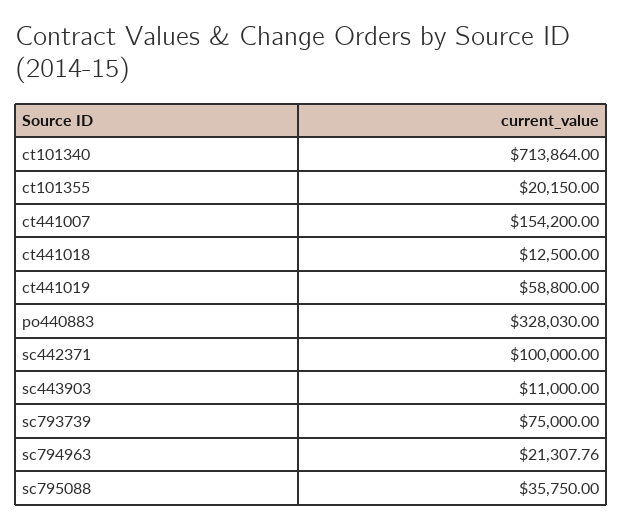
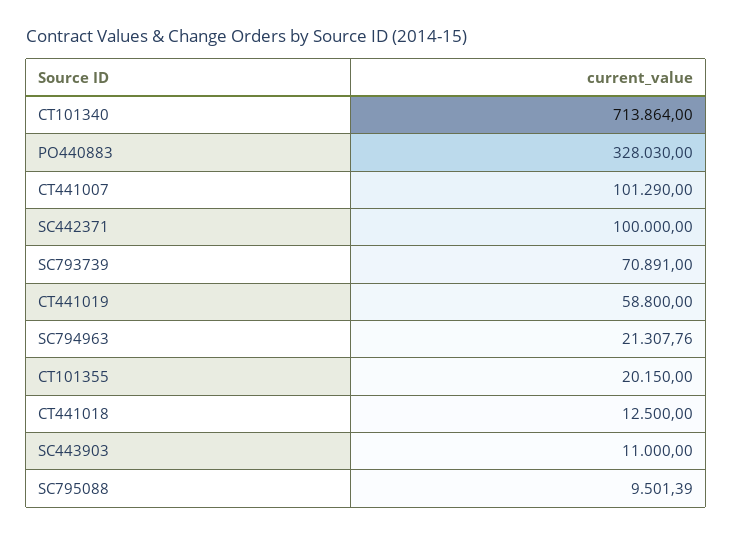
ct441007: 154200 -> 101290
sc793739: 75000 -> 70891
sc795088: 35750 -> 9501.39

